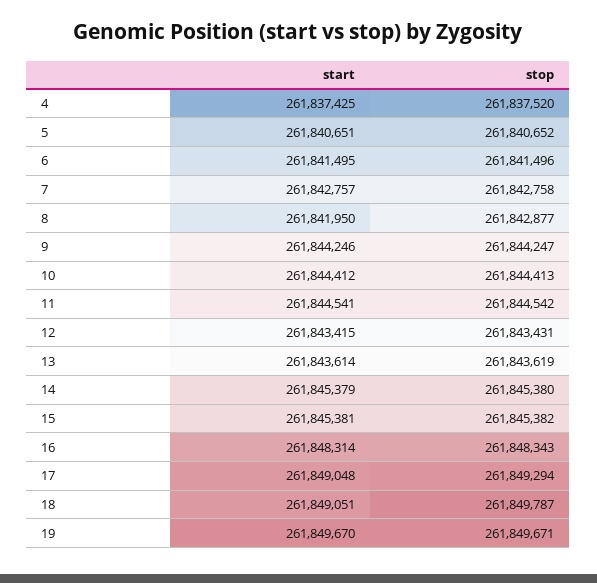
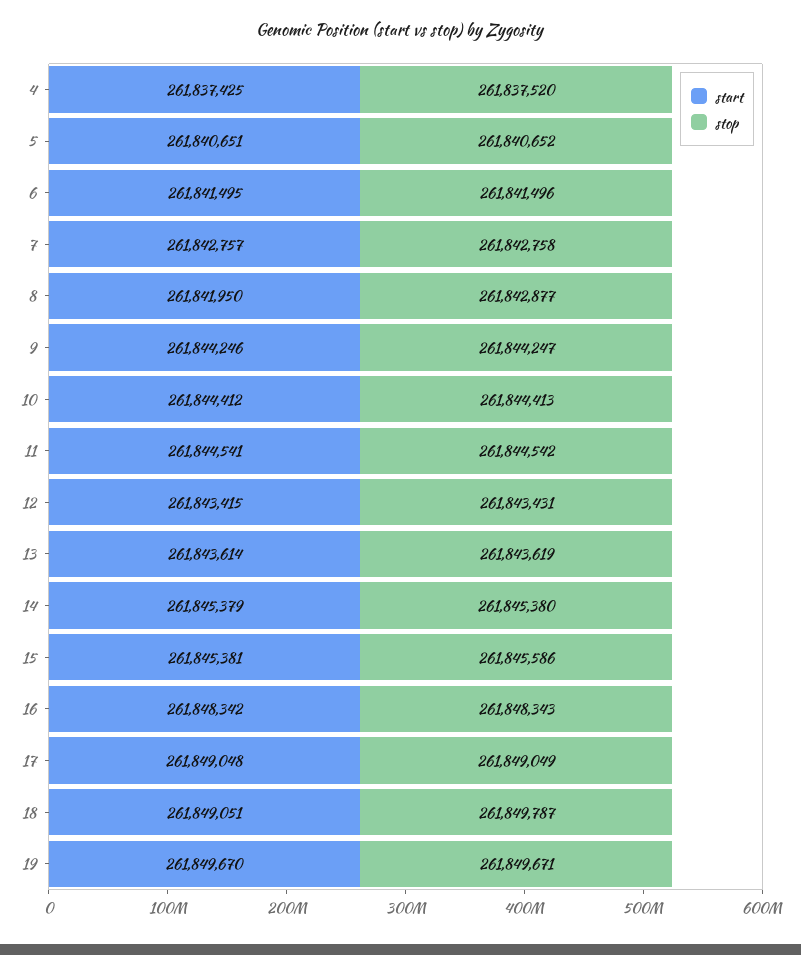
stop, 15: 261845382 -> 261845586
start, 16: 261848314 -> 261848342
stop, 17: 261849294 -> 261849049

